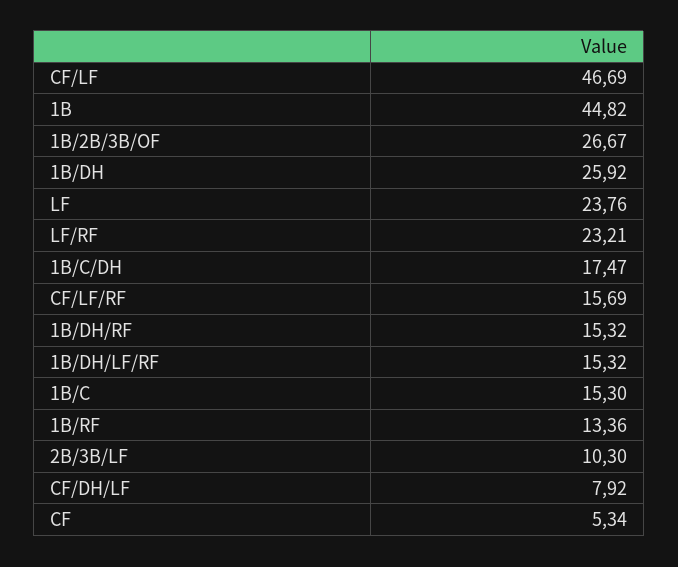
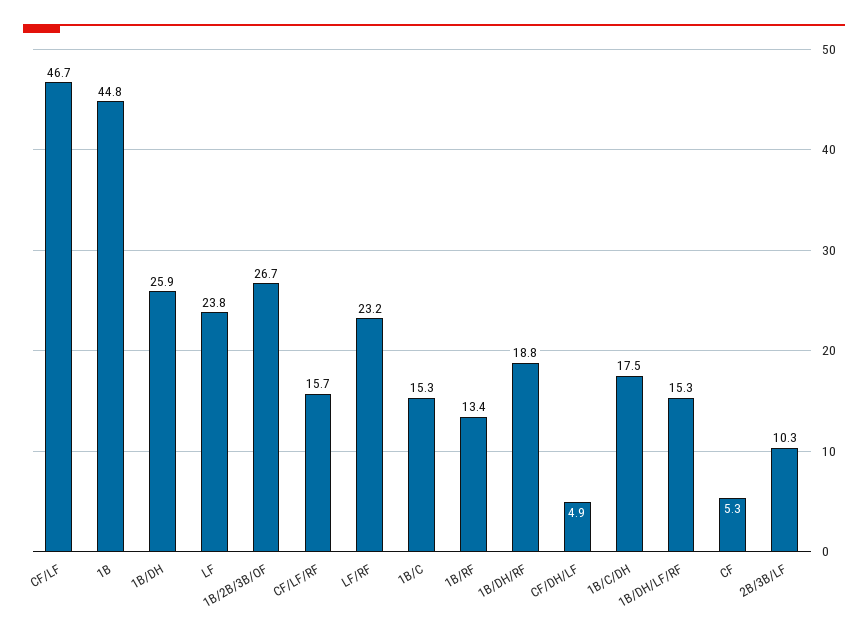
1B/DH/RF: 15.32 -> 18.8
CF/DH/LF: 7.92 -> 4.9

